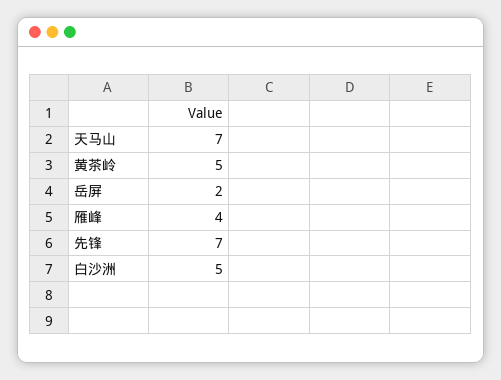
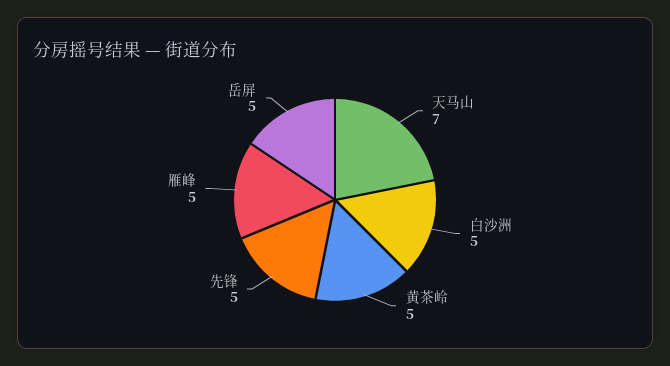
岳屏: 2 -> 5
雁峰: 4 -> 5
先锋: 7 -> 5

